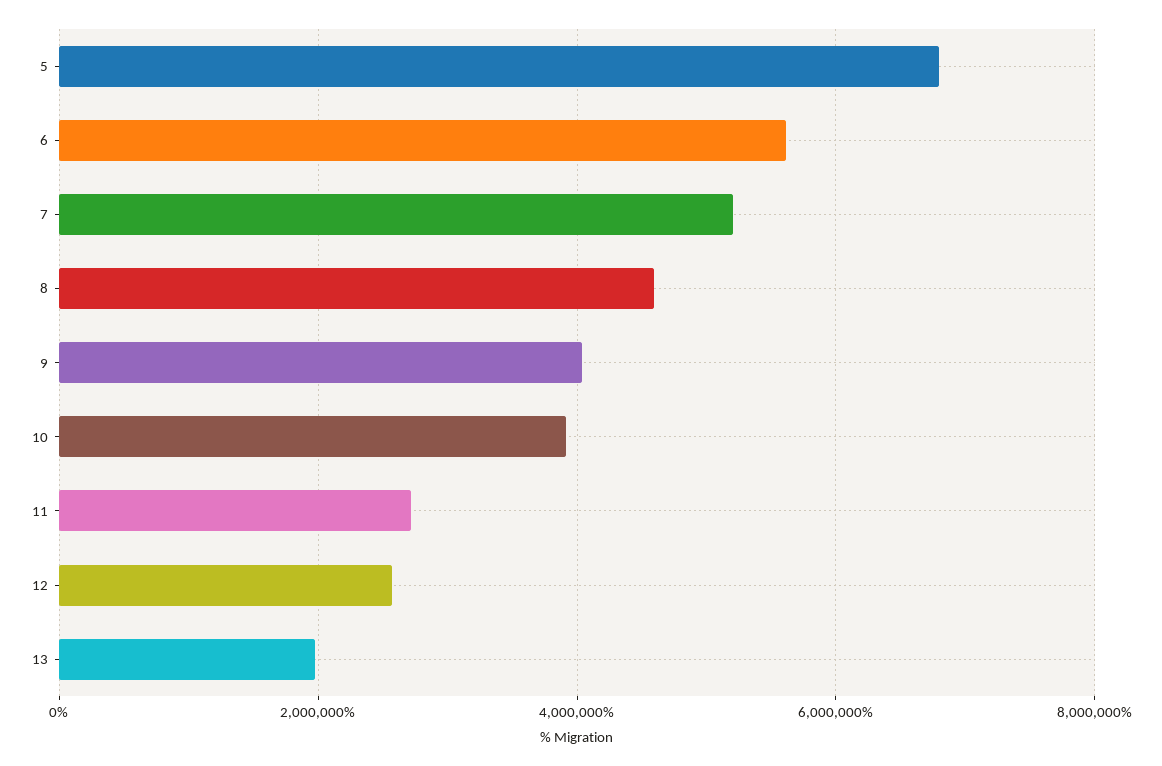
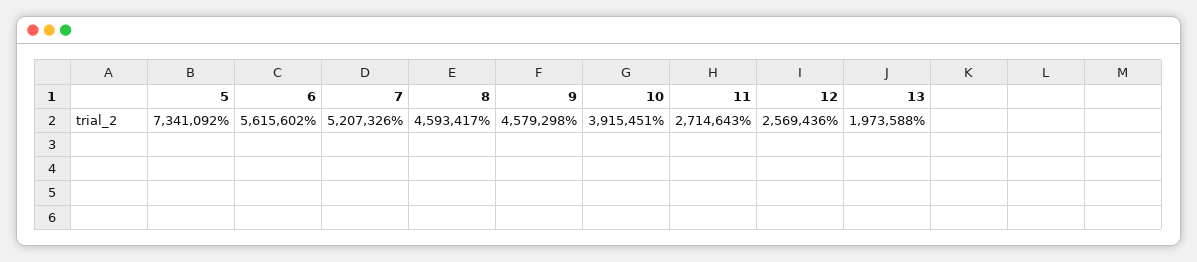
5: 6800000 -> 7341092
9: 4000000 -> 4579298

